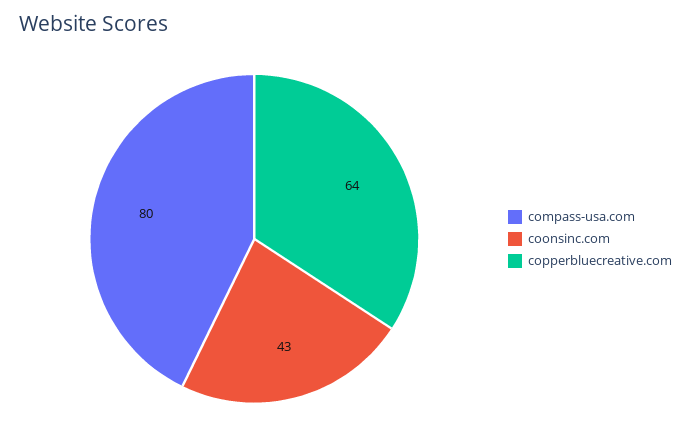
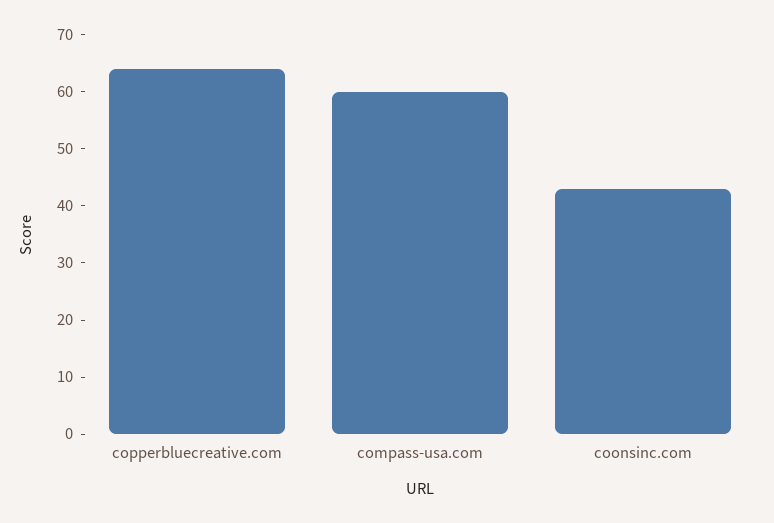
compass-usa.com: 80 -> 60

